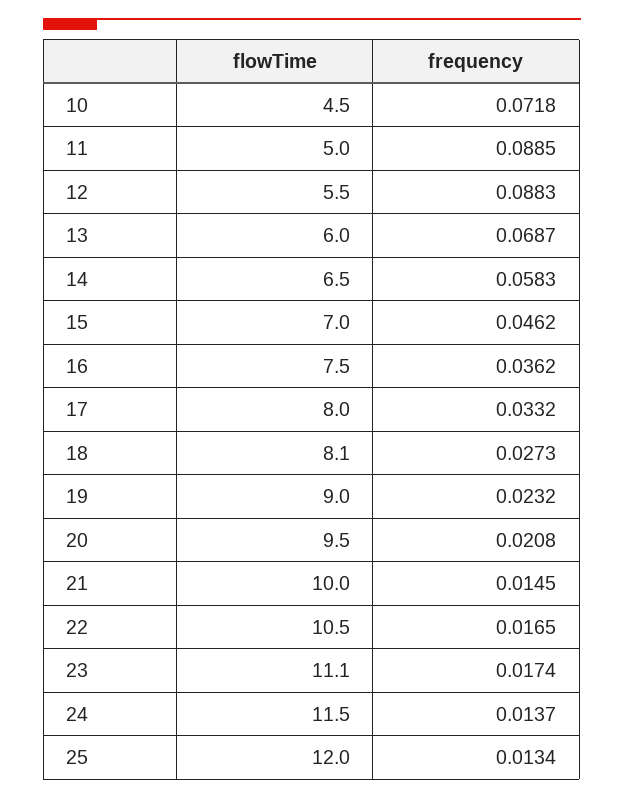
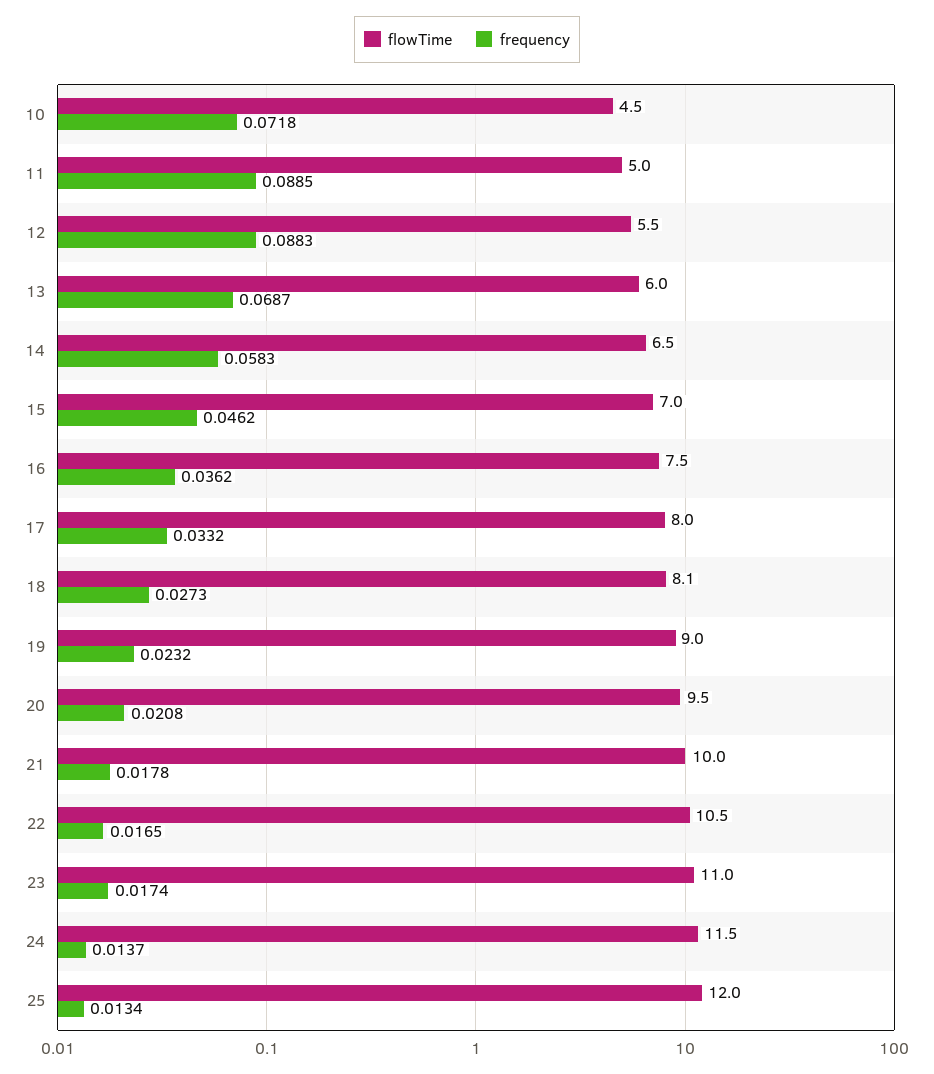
frequency, 21: 0.0145 -> 0.0178
flowTime, 23: 11.1 -> 11

